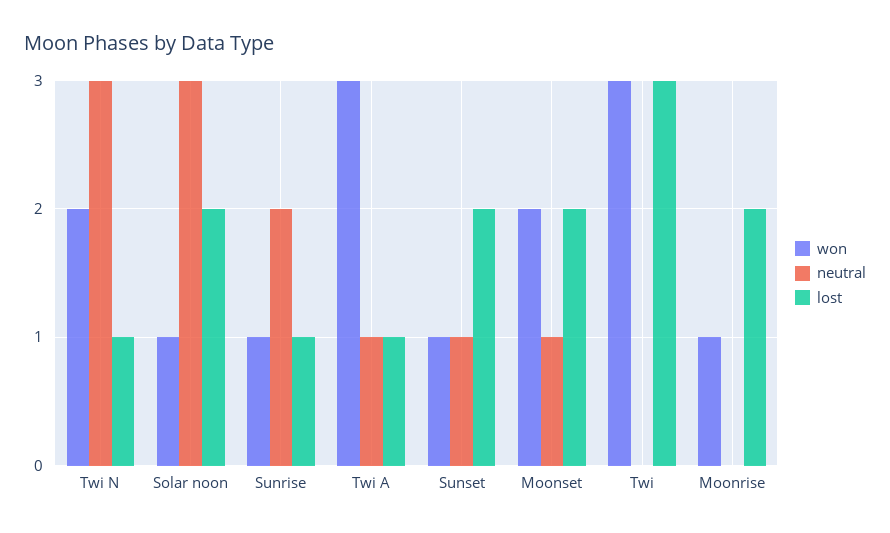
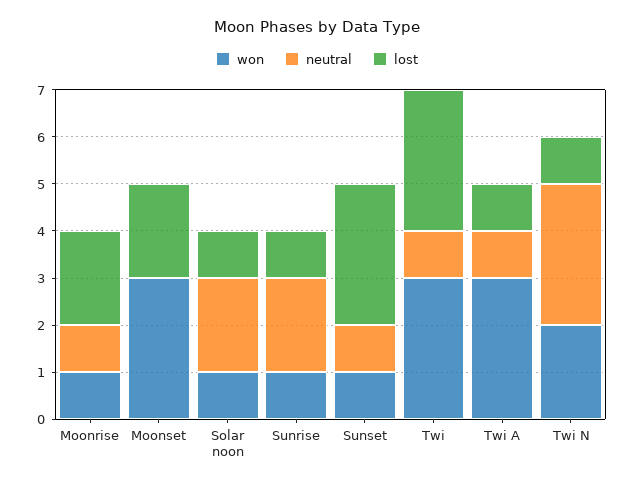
neutral, Solar noon: 3 -> 2
lost, Solar noon: 2 -> 1
lost, Sunset: 2 -> 3
won, Moonset: 2 -> 3
neutral, Moonset: 1 -> 0
neutral, Twi: 0 -> 1
neutral, Moonrise: 0 -> 1

